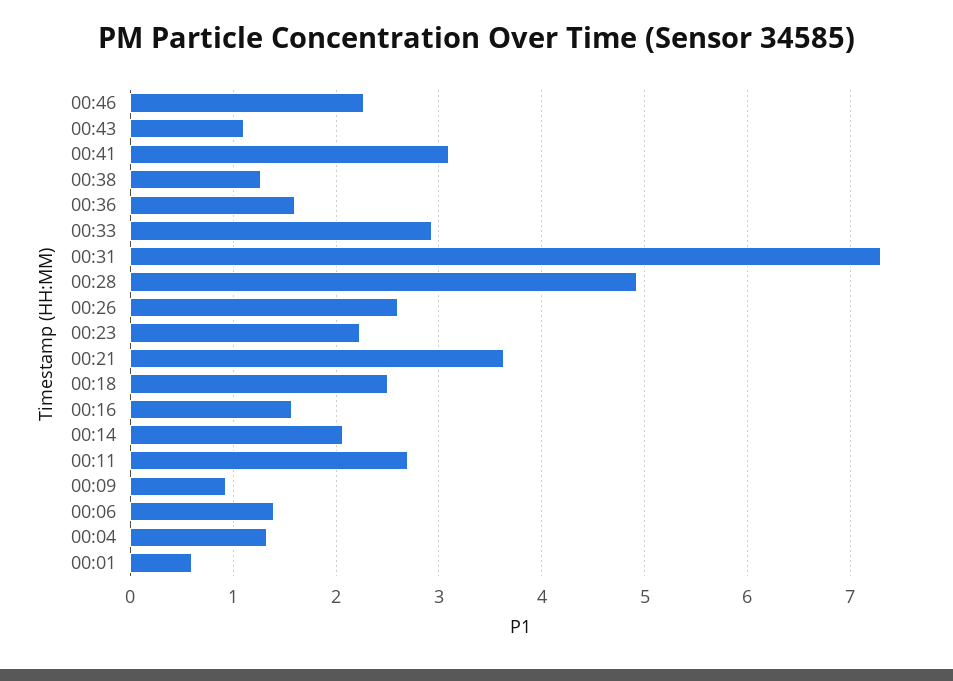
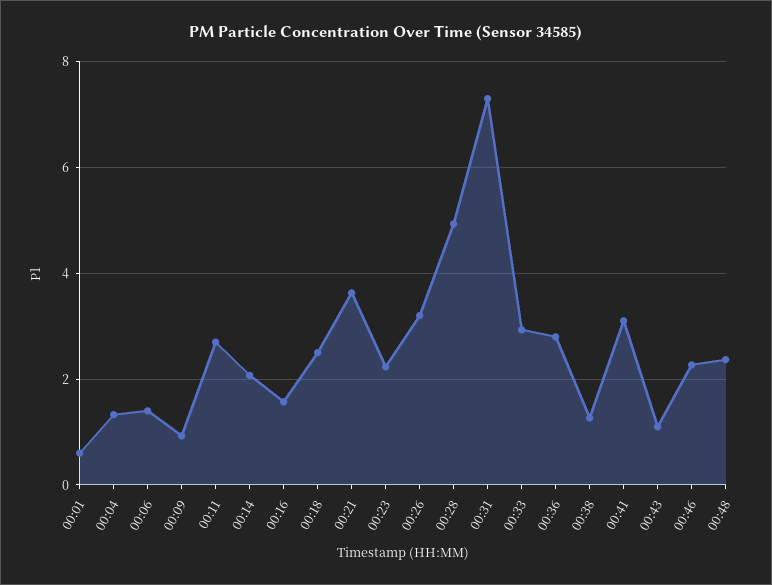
00:36: 1.6 -> 2.8
00:26: 2.6 -> 3.2
00:48: none -> 2.4

